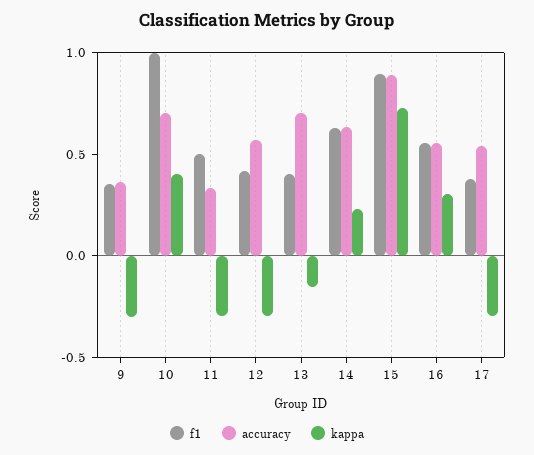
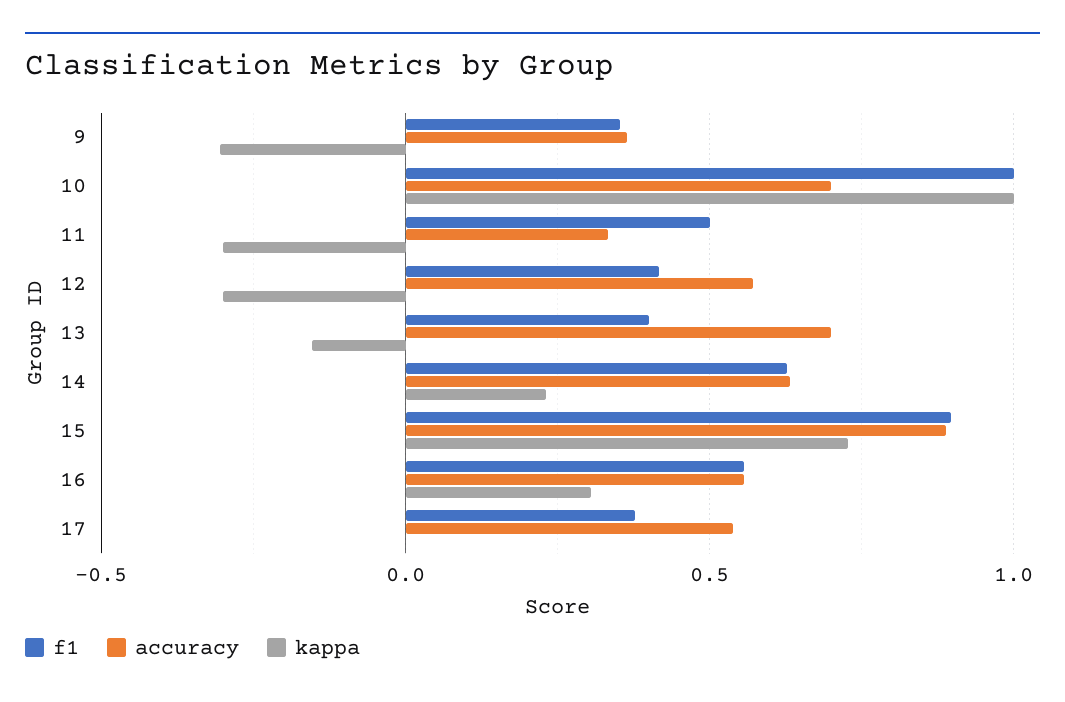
kappa, 10: 0.4 -> 1
kappa, 17: -0.3 -> 0

